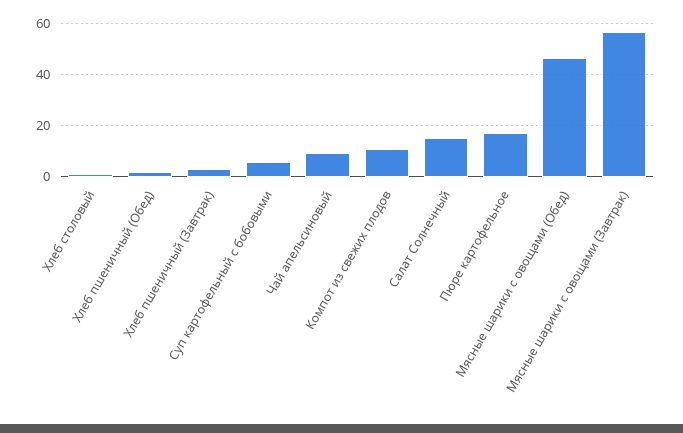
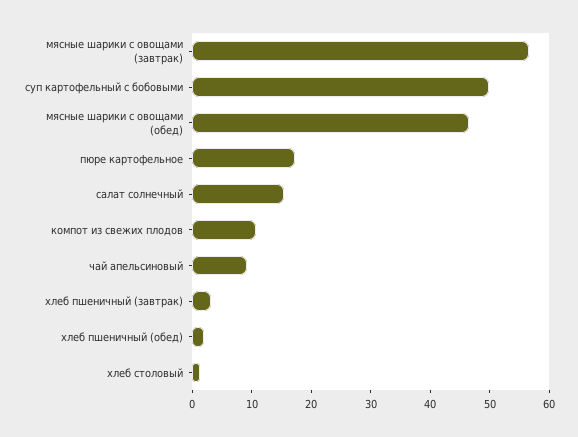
Суп картофельный с бобовыми: 5 -> 50

